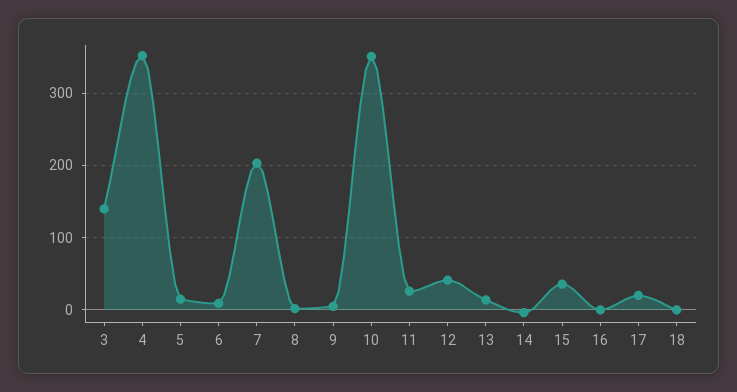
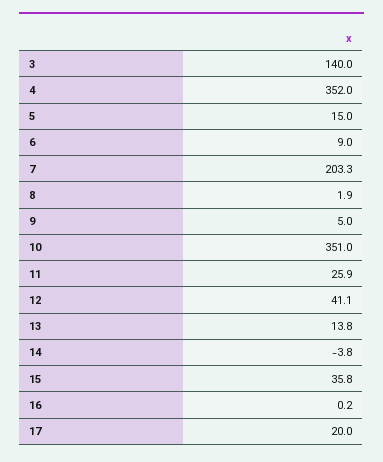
18: 0 -> none

